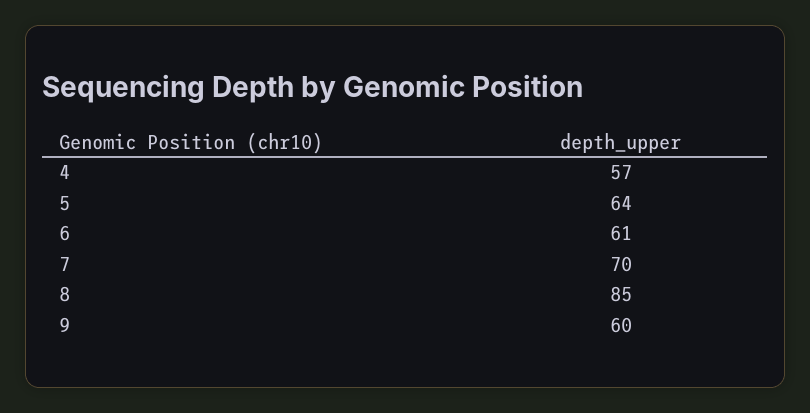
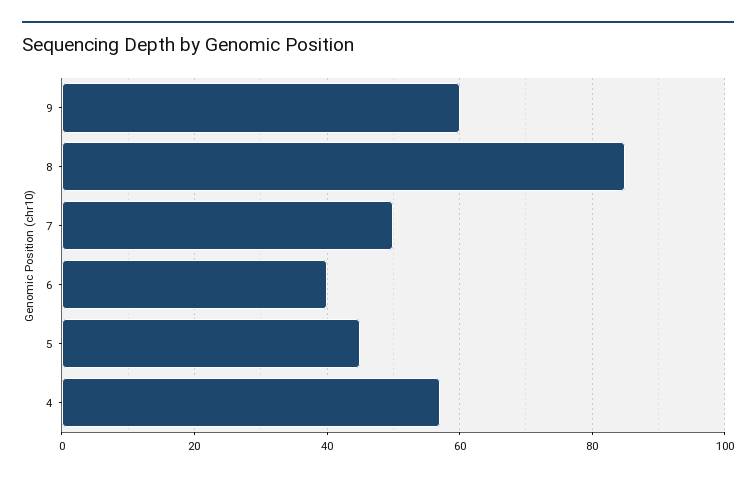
5: 64 -> 45
6: 61 -> 40
7: 70 -> 50

